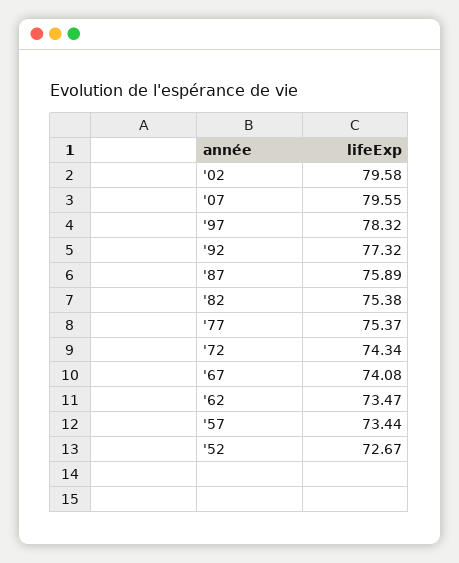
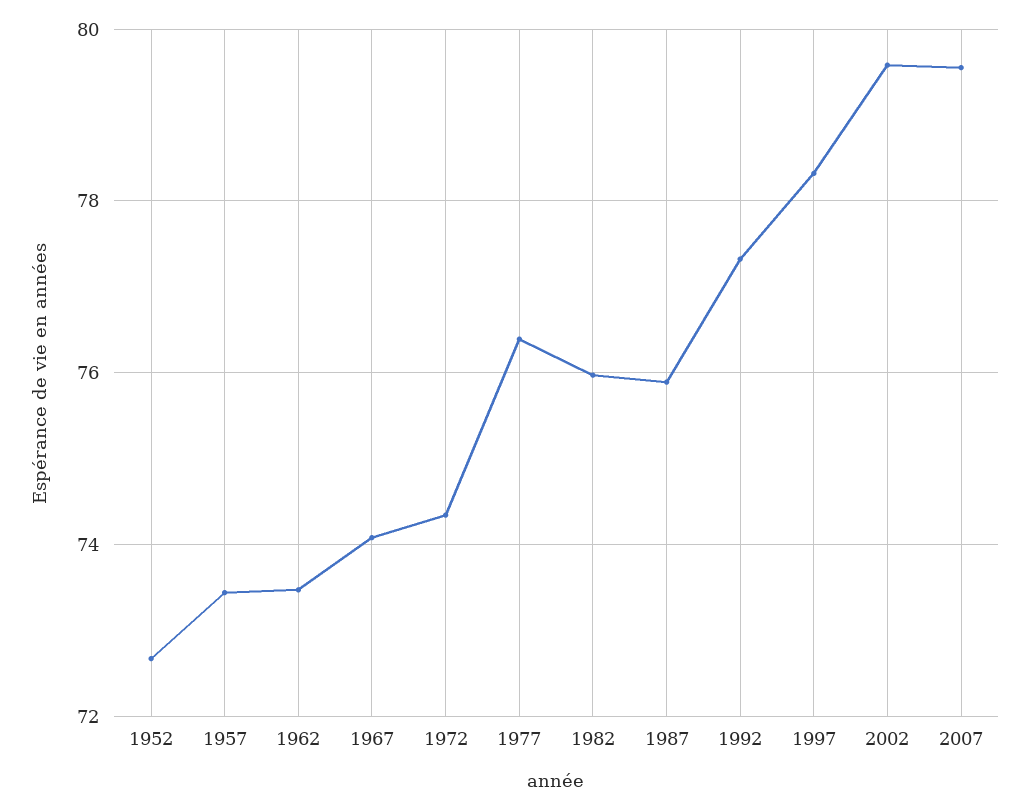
'82: 75.38 -> 76
'77: 75.37 -> 76.4

